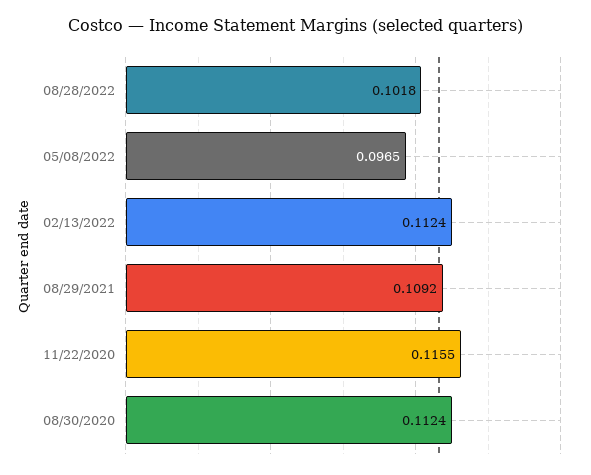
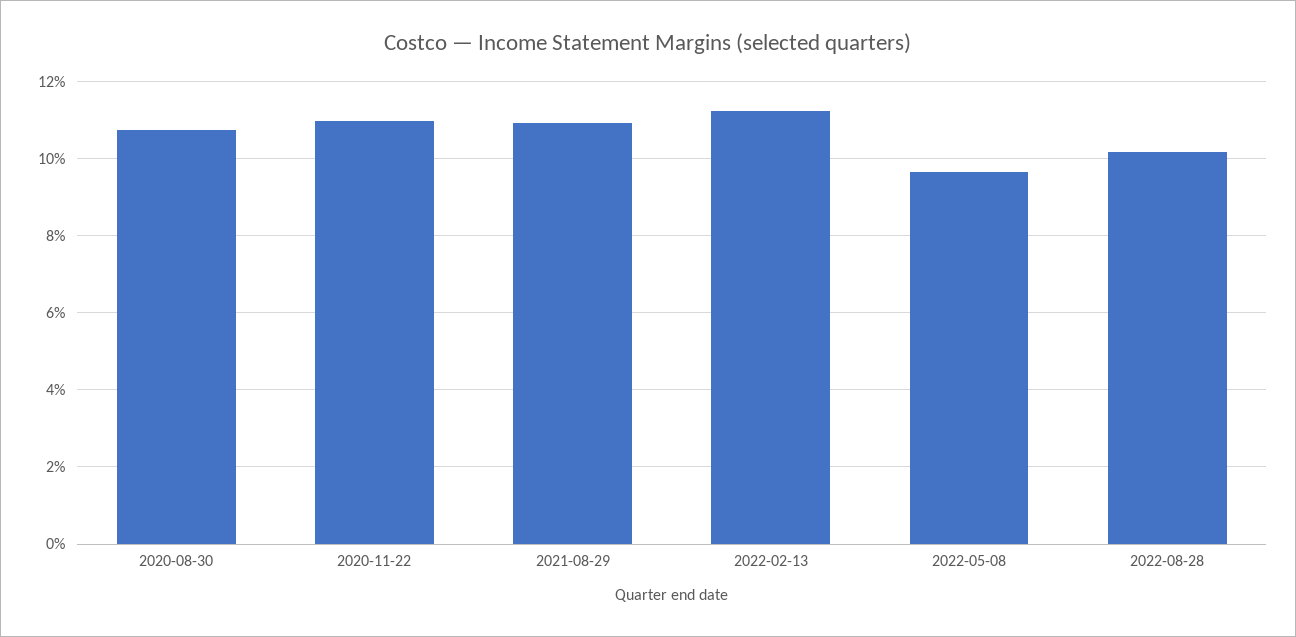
11/22/2020: 0.1155 -> 0.11
08/30/2020: 0.1124 -> 0.108

